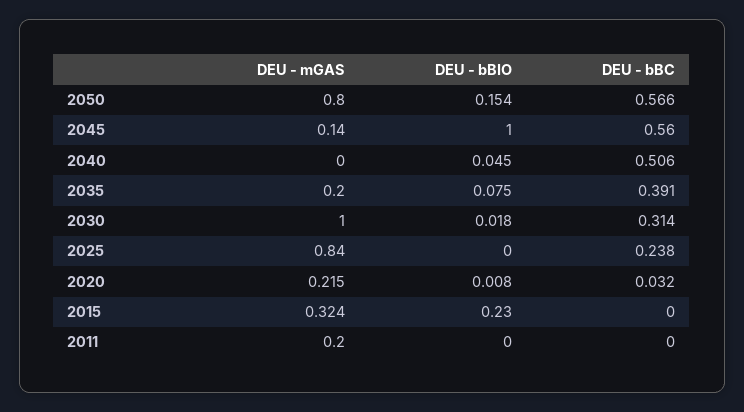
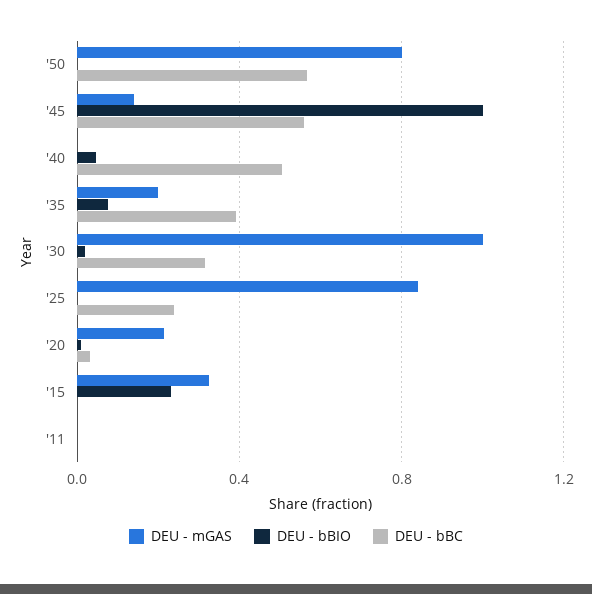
DEU - bBIO, 2050: 0.154 -> 0
DEU - mGAS, 2011: 0.2 -> 0

